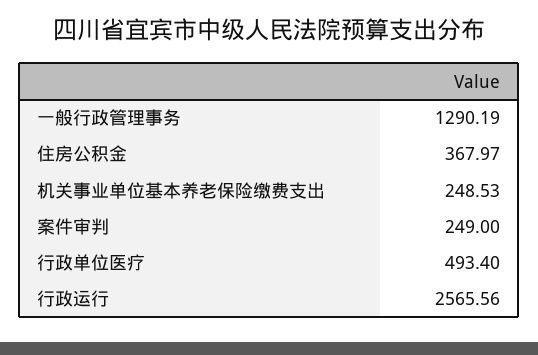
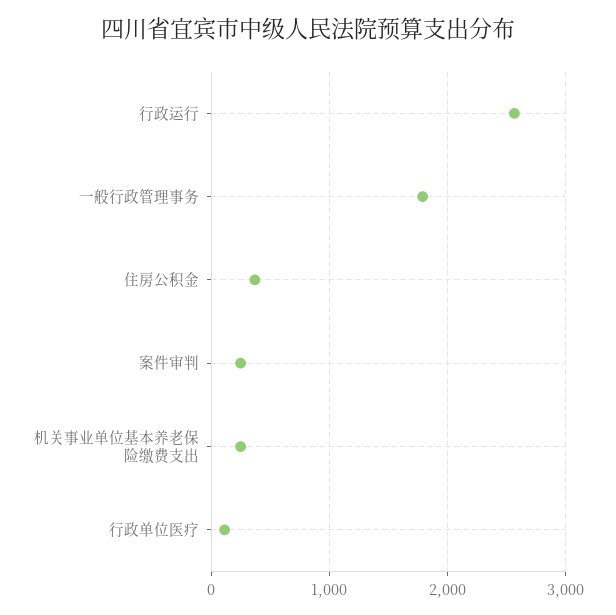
一般行政管理事务: 1290.19 -> 1800
行政单位医疗: 493.4 -> 100

